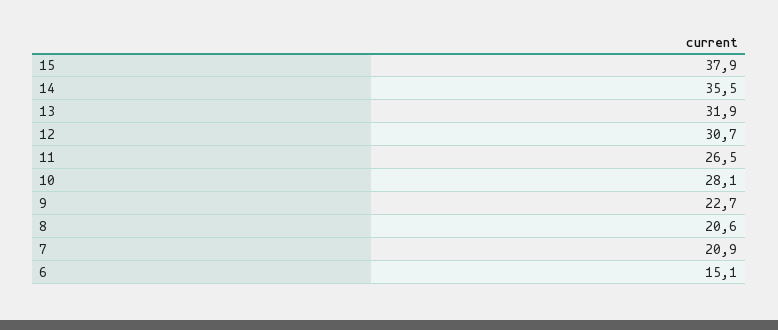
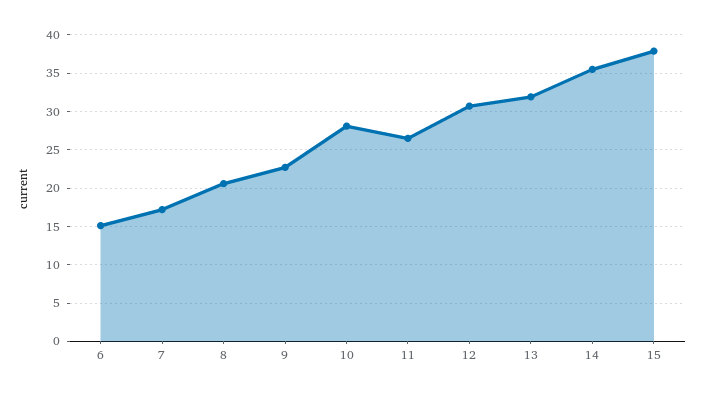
7: 20.9 -> 17

